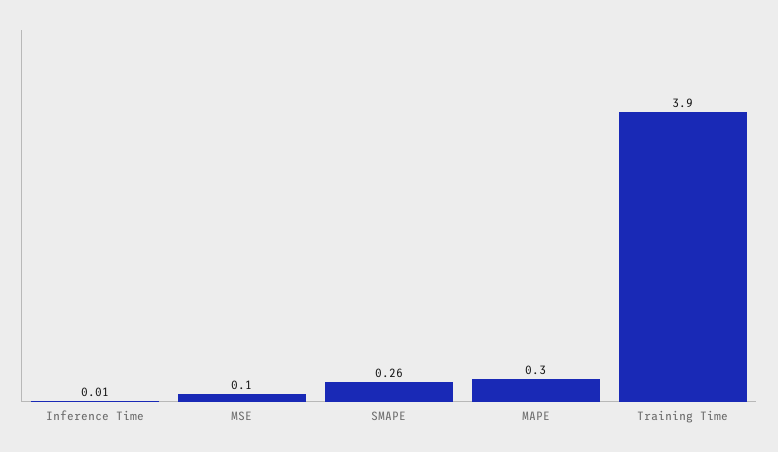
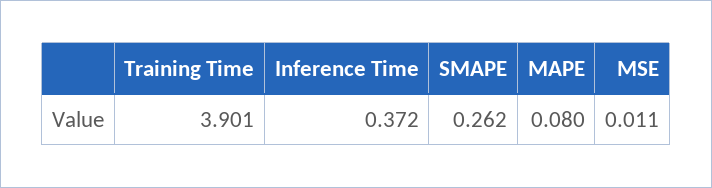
Inference Time: 0.01 -> 0.372
MSE: 0.1 -> 0.011
MAPE: 0.3 -> 0.08

